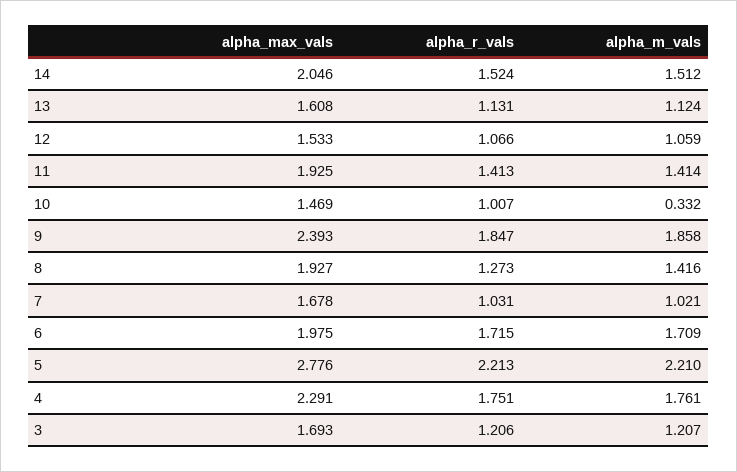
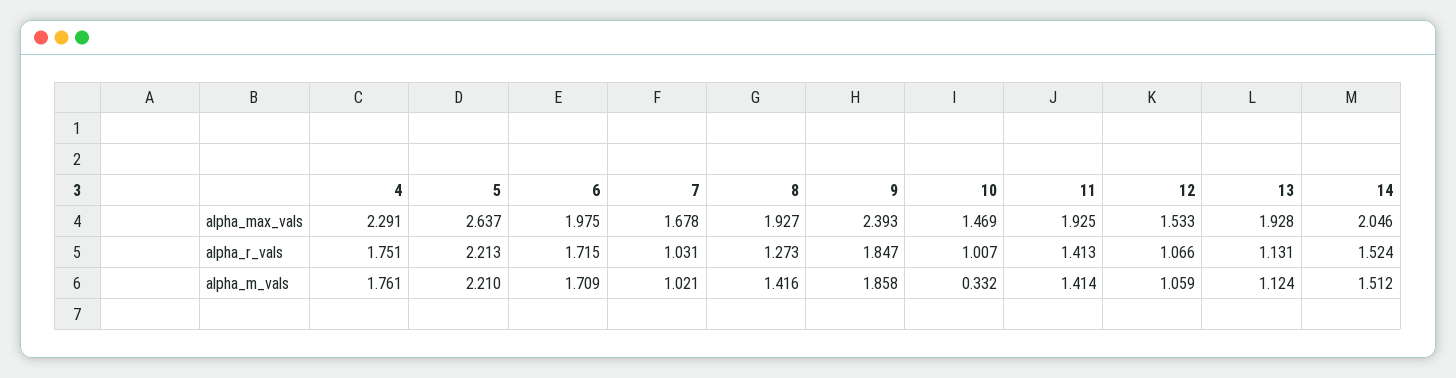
alpha_max_vals, 13: 1.608 -> 1.928
alpha_max_vals, 5: 2.776 -> 2.637
alpha_max_vals, 3: 1.693 -> none
alpha_r_vals, 3: 1.206 -> none
alpha_m_vals, 3: 1.207 -> none

